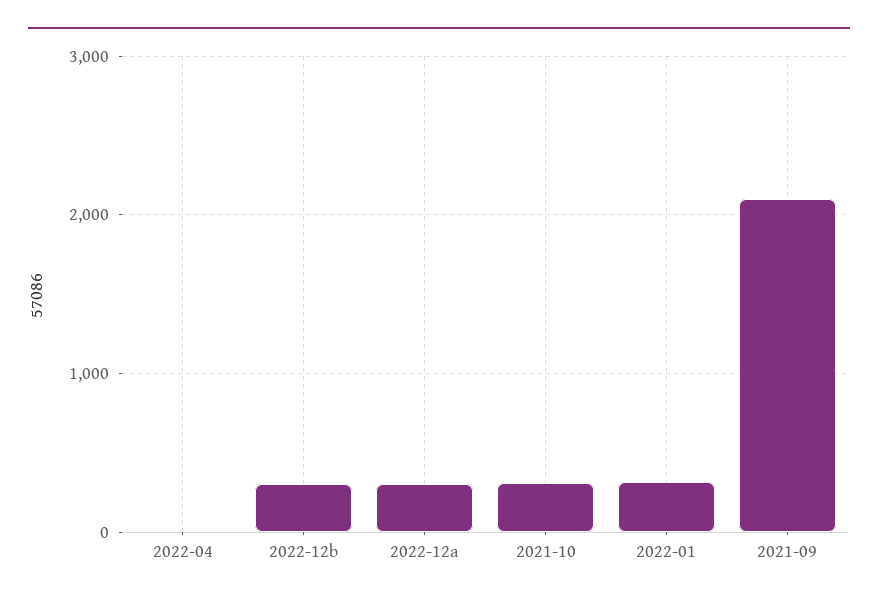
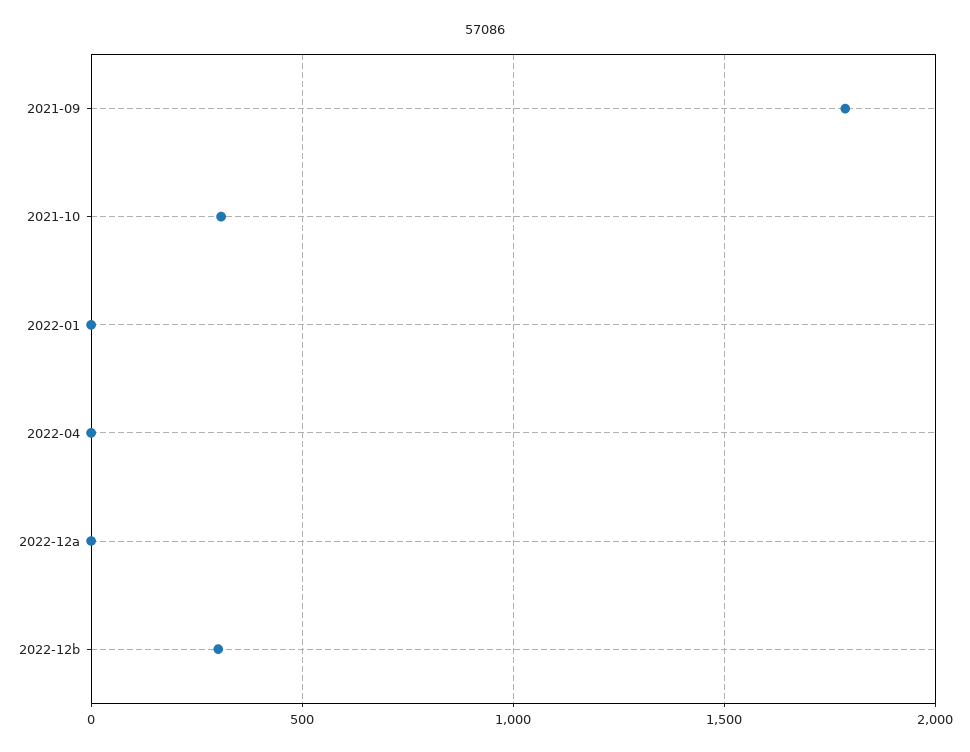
2022-12a: 300 -> 0
2022-01: 300 -> 0
2021-09: 2100 -> 1800

